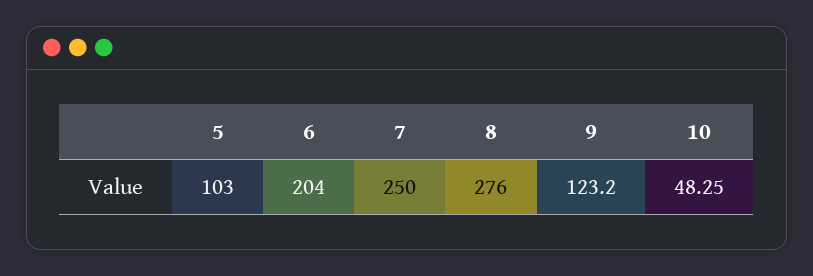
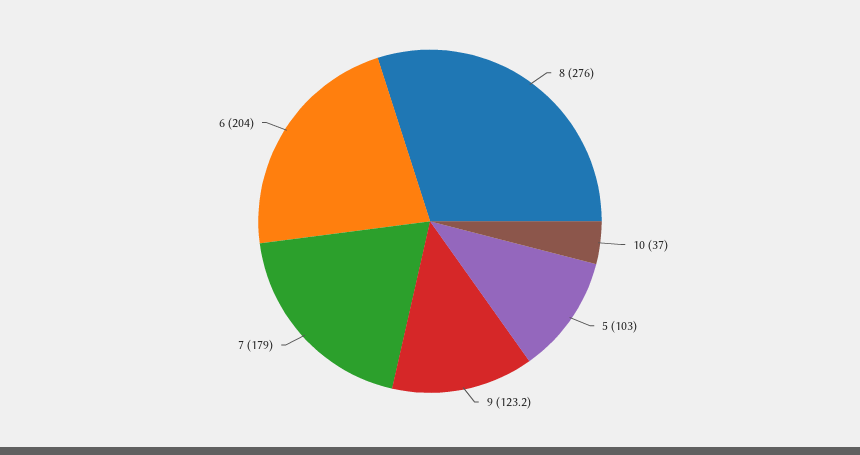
7: 250 -> 179
10: 48.25 -> 37

